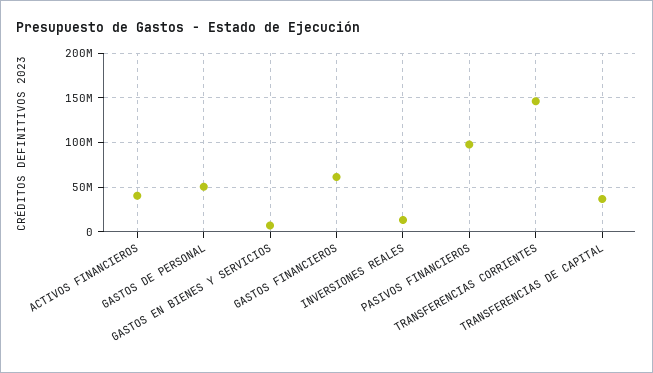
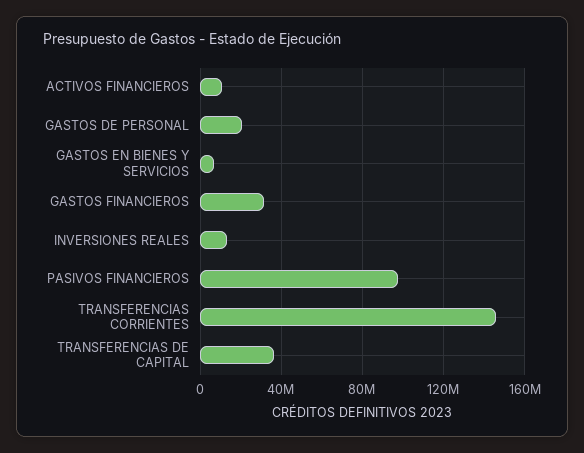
ACTIVOS FINANCIEROS: 40000000 -> 10000000
GASTOS DE PERSONAL: 50000000 -> 20000000
GASTOS FINANCIEROS: 60000000 -> 30000000

